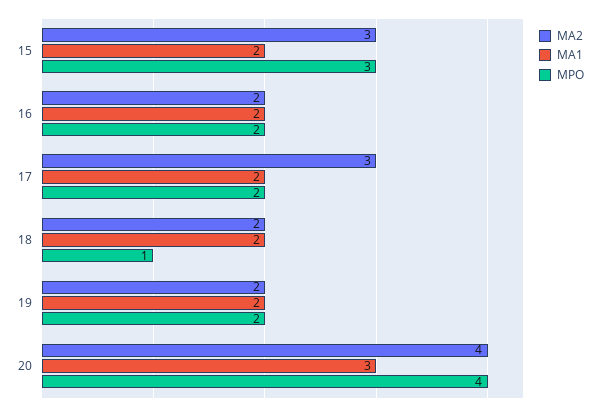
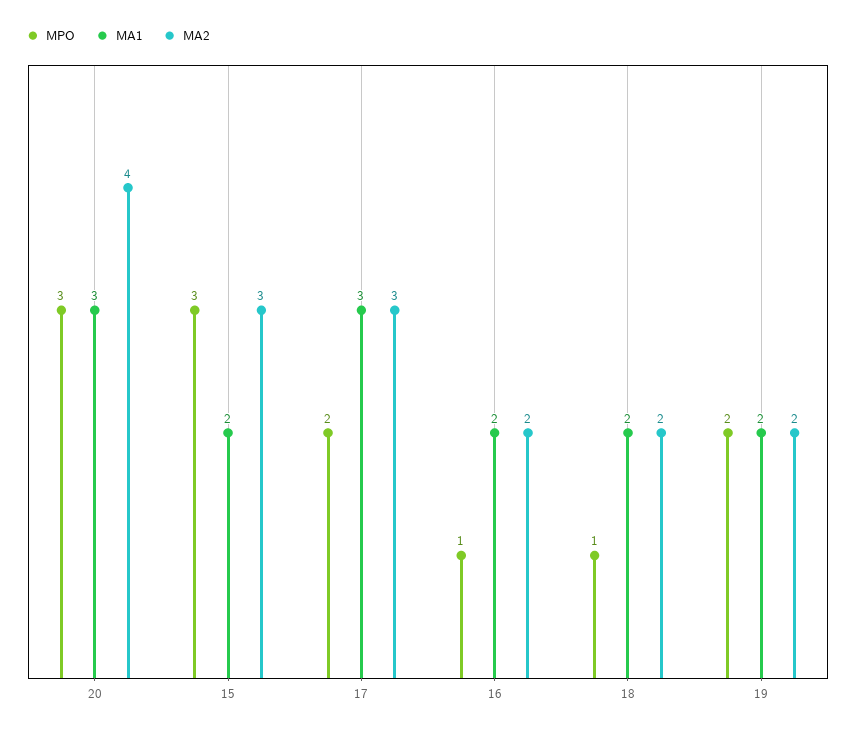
MPO, 16: 2 -> 1
MA1, 17: 2 -> 3
MPO, 20: 4 -> 3

